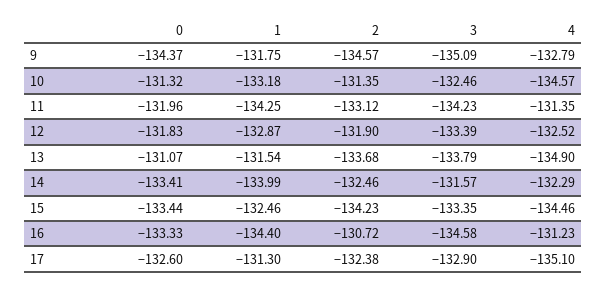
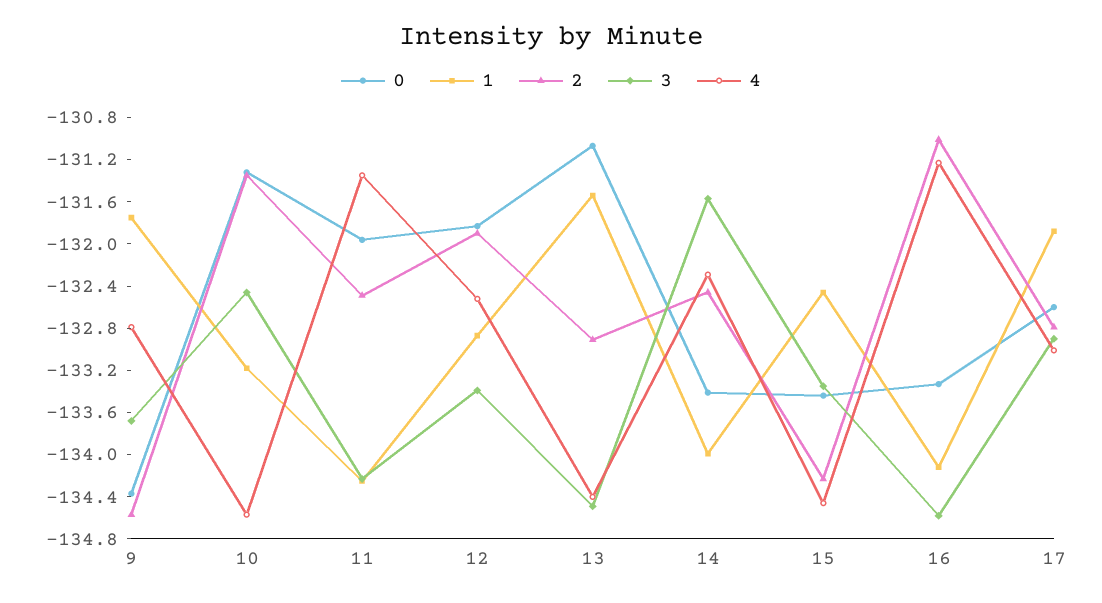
3, 9: -135.09 -> -133.7
2, 11: -133.12 -> -132.5
2, 13: -133.68 -> -132.9
3, 13: -133.79 -> -134.5
4, 13: -134.9 -> -134.4
1, 16: -134.4 -> -134.1
2, 16: -130.72 -> -131
1, 17: -131.3 -> -131.9
2, 17: -132.38 -> -132.8
4, 17: -135.1 -> -133

